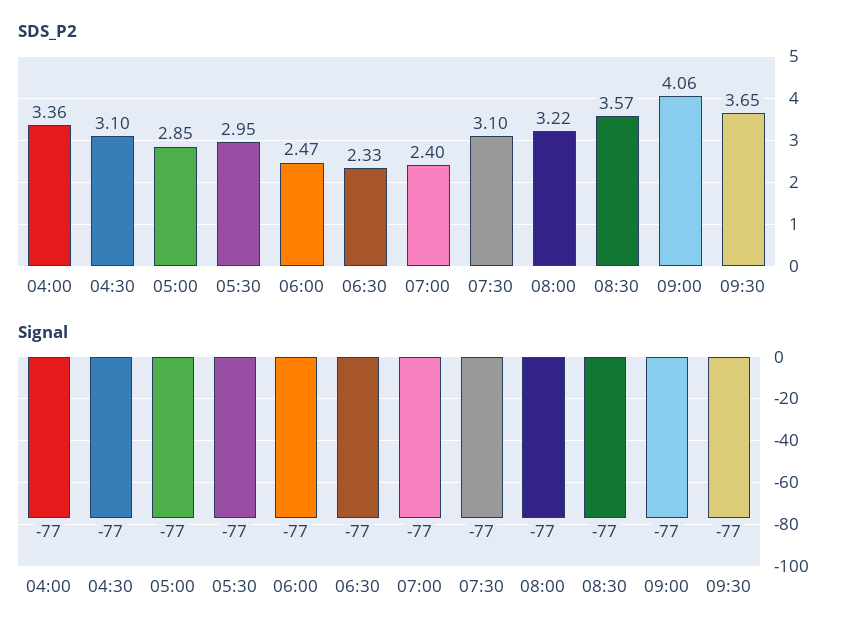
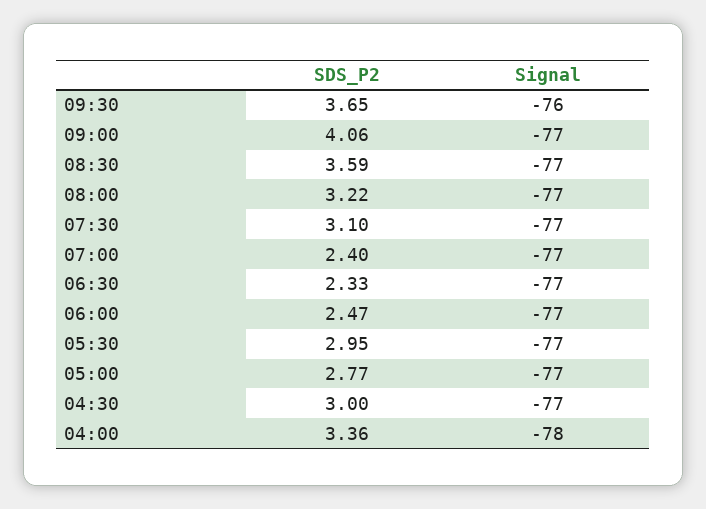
SDS_P2, 04:30: 3.1 -> 3
SDS_P2, 05:00: 2.85 -> 2.77
SDS_P2, 08:30: 3.57 -> 3.59
Signal, 04:00: -77 -> -78
Signal, 09:30: -77 -> -76

